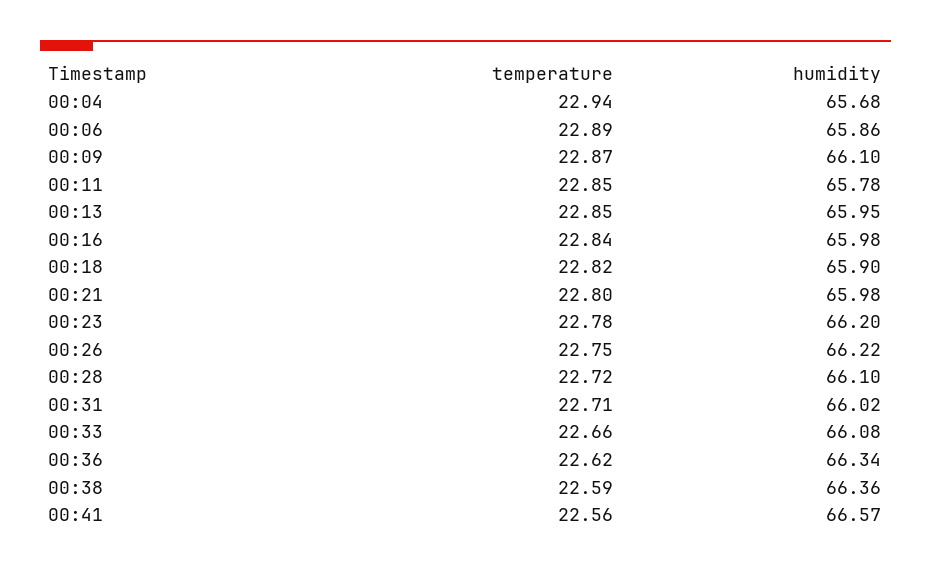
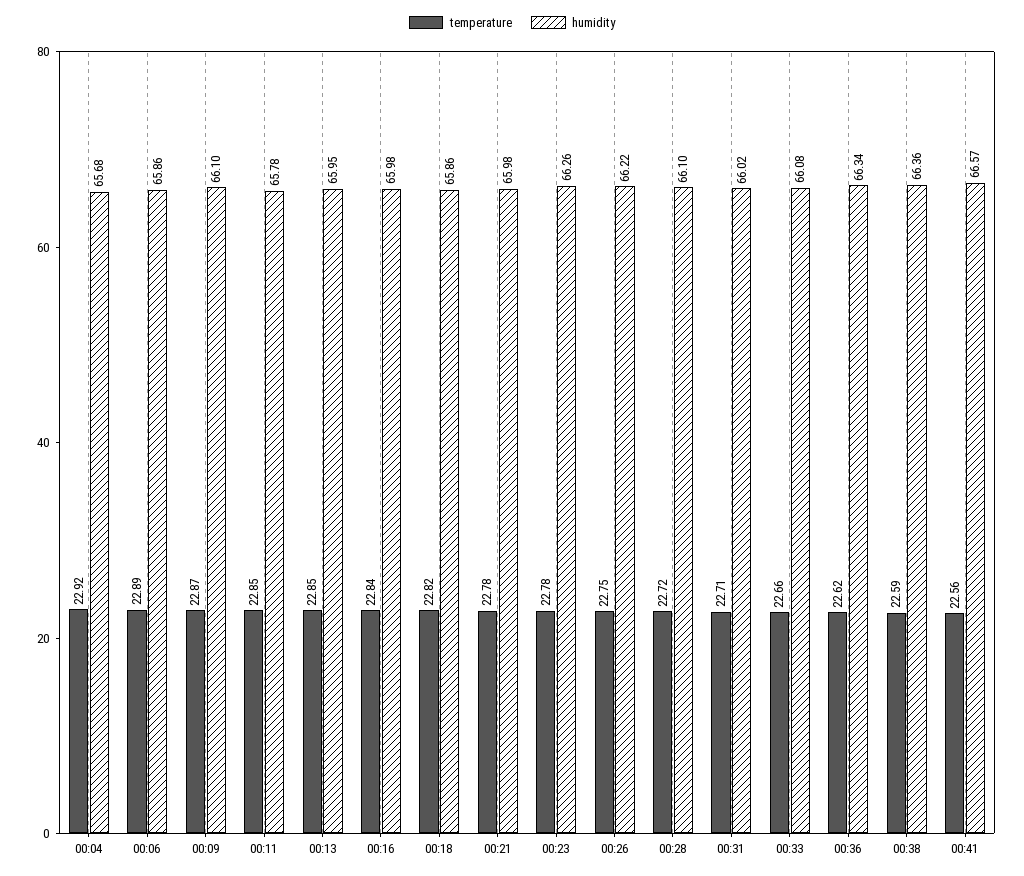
temperature, 00:04: 22.94 -> 22.92
humidity, 00:18: 65.9 -> 65.86
temperature, 00:21: 22.8 -> 22.78
humidity, 00:23: 66.2 -> 66.26

